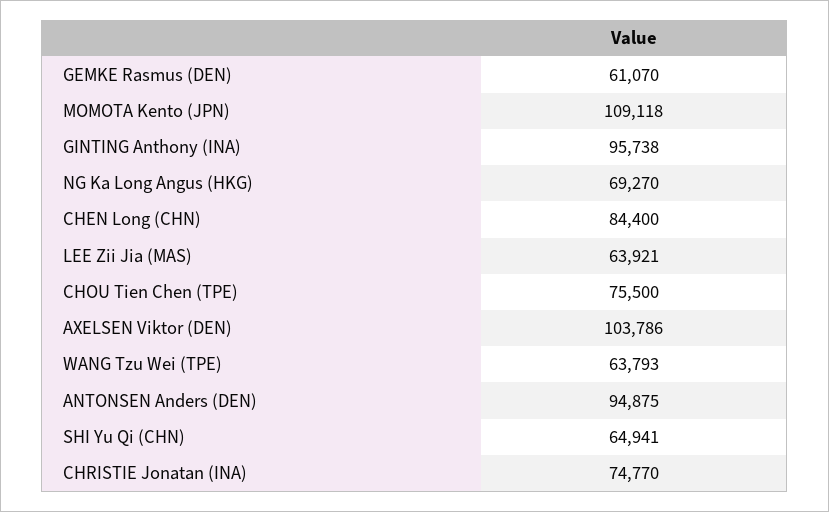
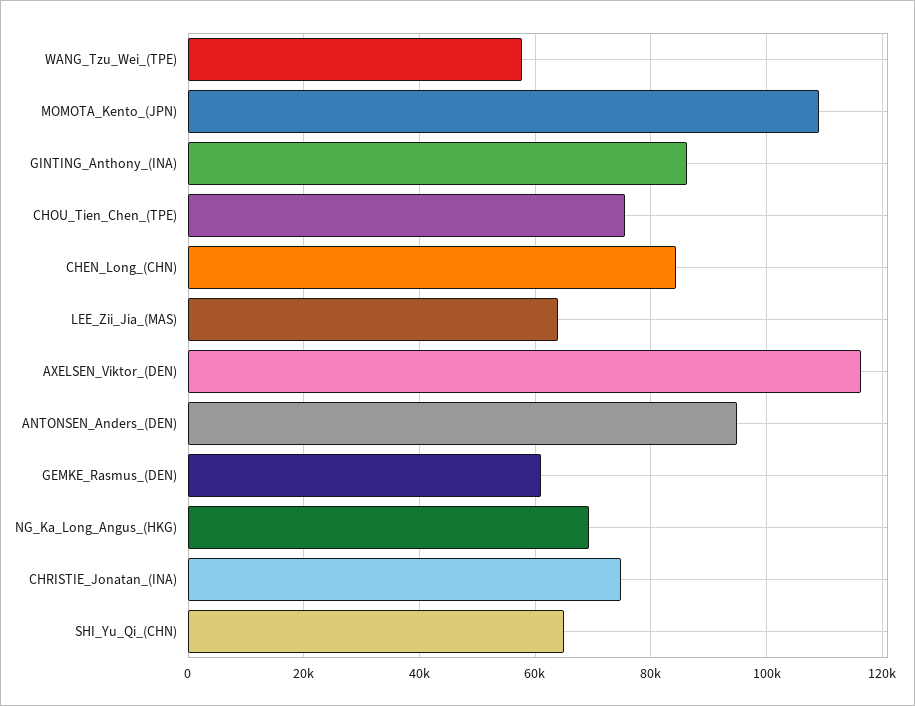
GINTING Anthony (INA): 95738 -> 86000
AXELSEN Viktor (DEN): 103786 -> 116000
WANG Tzu Wei (TPE): 63793 -> 58000

